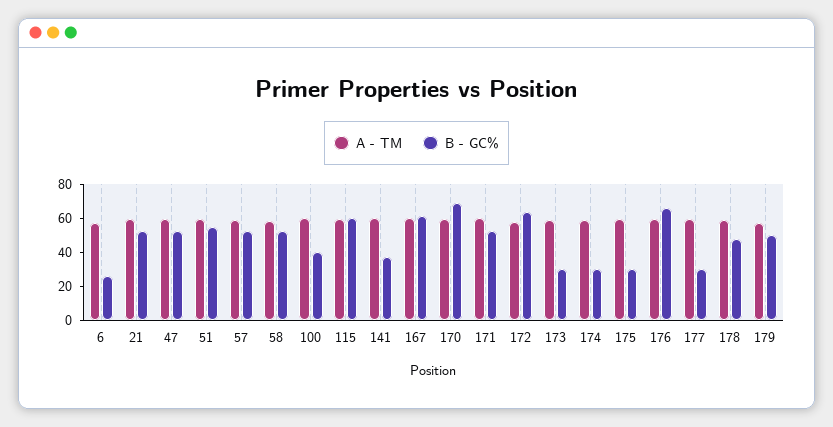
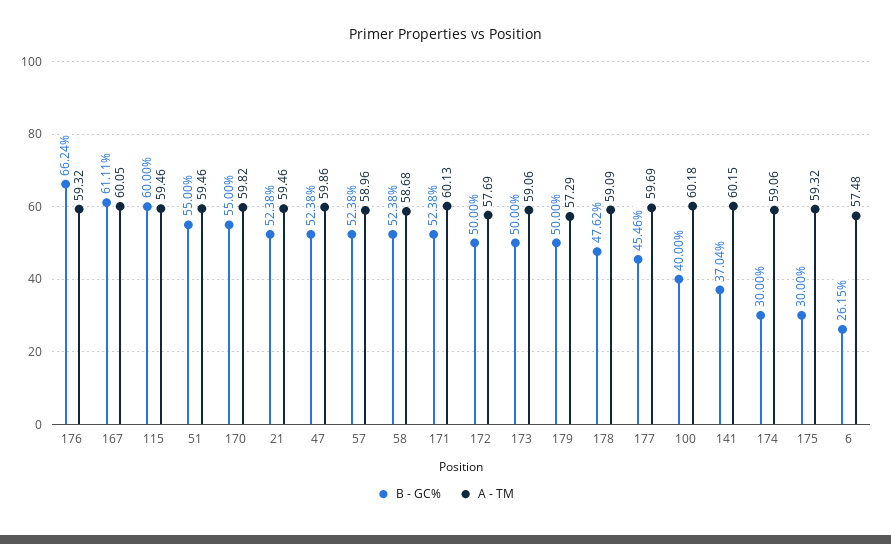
B - GC%, 170: 70 -> 55
B - GC%, 172: 65 -> 50
B - GC%, 173: 30 -> 50
B - GC%, 177: 30 -> 45.46

